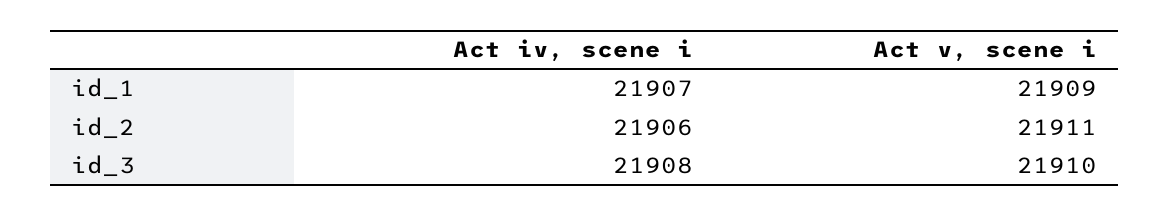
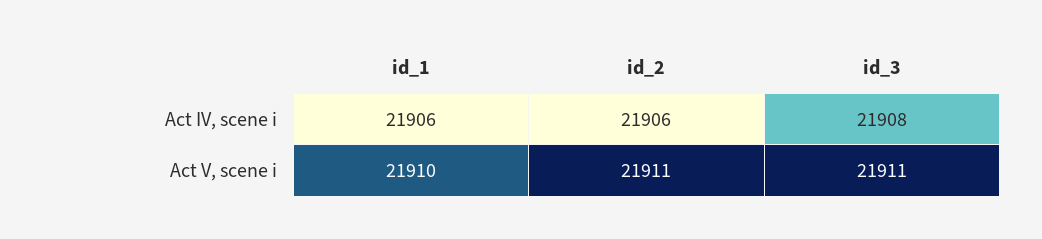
Act iv, scene i, id_1: 21907 -> 21906
Act v, scene i, id_1: 21909 -> 21910
Act v, scene i, id_3: 21910 -> 21911

